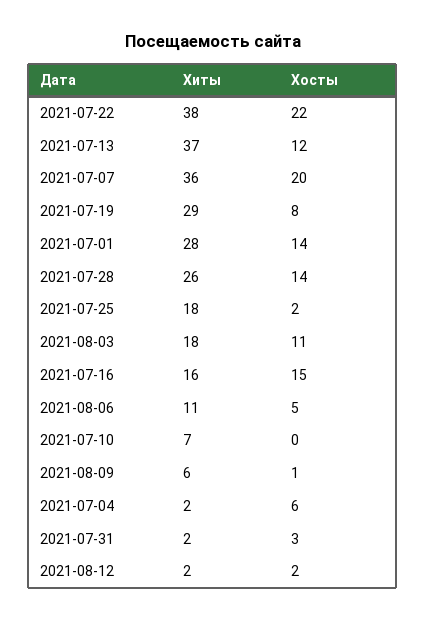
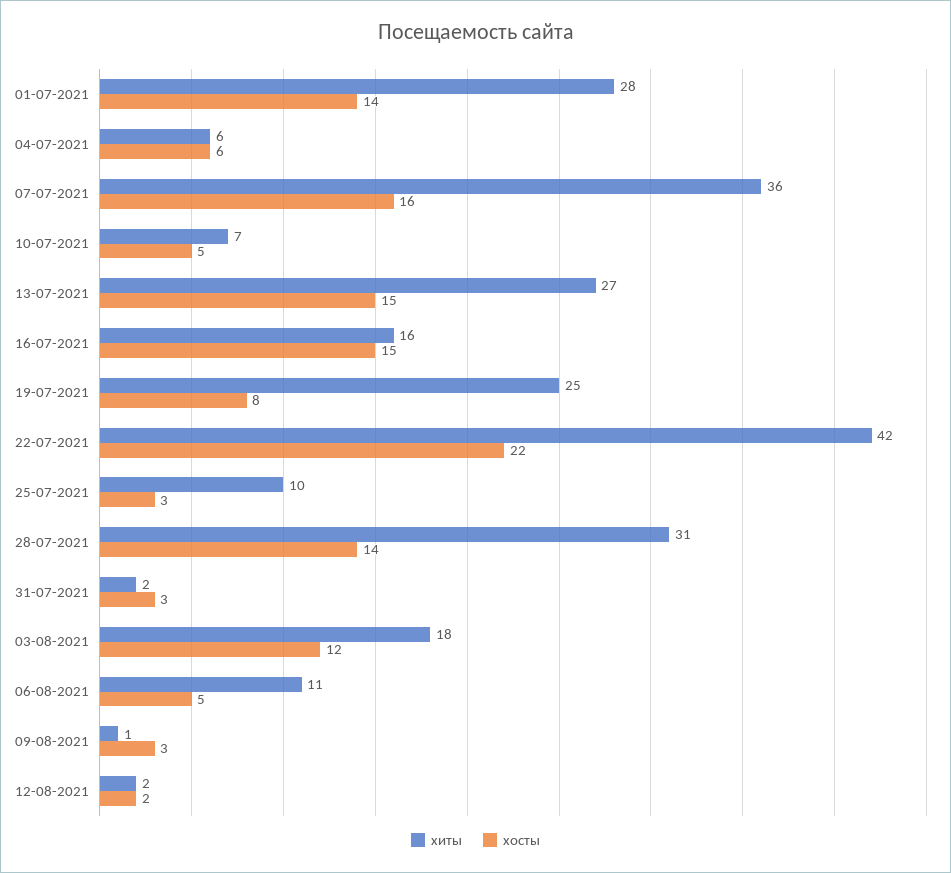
Хиты, 2021-07-22: 38 -> 42
Хиты, 2021-07-13: 37 -> 27
Хосты, 2021-07-13: 12 -> 15
Хосты, 2021-07-07: 20 -> 16
Хиты, 2021-07-19: 29 -> 25
Хиты, 2021-07-28: 26 -> 31
Хиты, 2021-07-25: 18 -> 10
Хосты, 2021-07-25: 2 -> 3
Хосты, 2021-08-03: 11 -> 12
Хосты, 2021-07-10: 0 -> 5
Хиты, 2021-08-09: 6 -> 1
Хосты, 2021-08-09: 1 -> 3
Хиты, 2021-07-04: 2 -> 6

